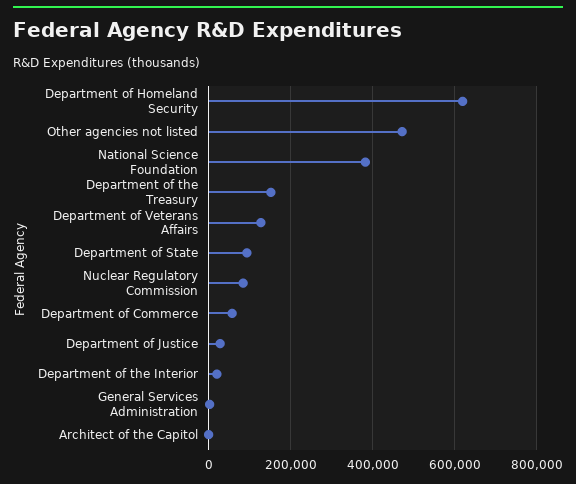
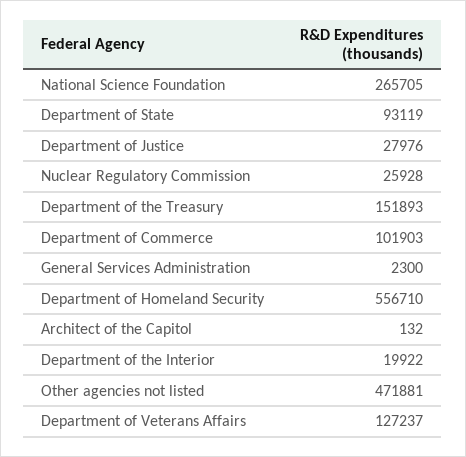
Department of Homeland Security: 620000 -> 556710
National Science Foundation: 380000 -> 265705
Nuclear Regulatory Commission: 80000 -> 25928
Department of Commerce: 60000 -> 101903

